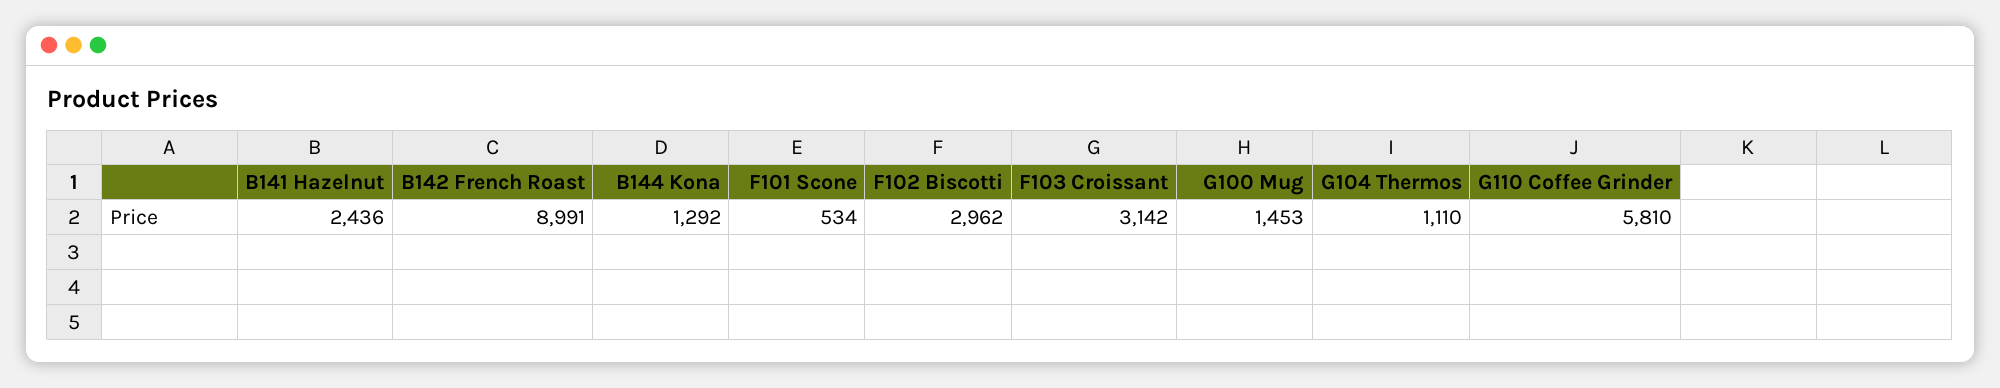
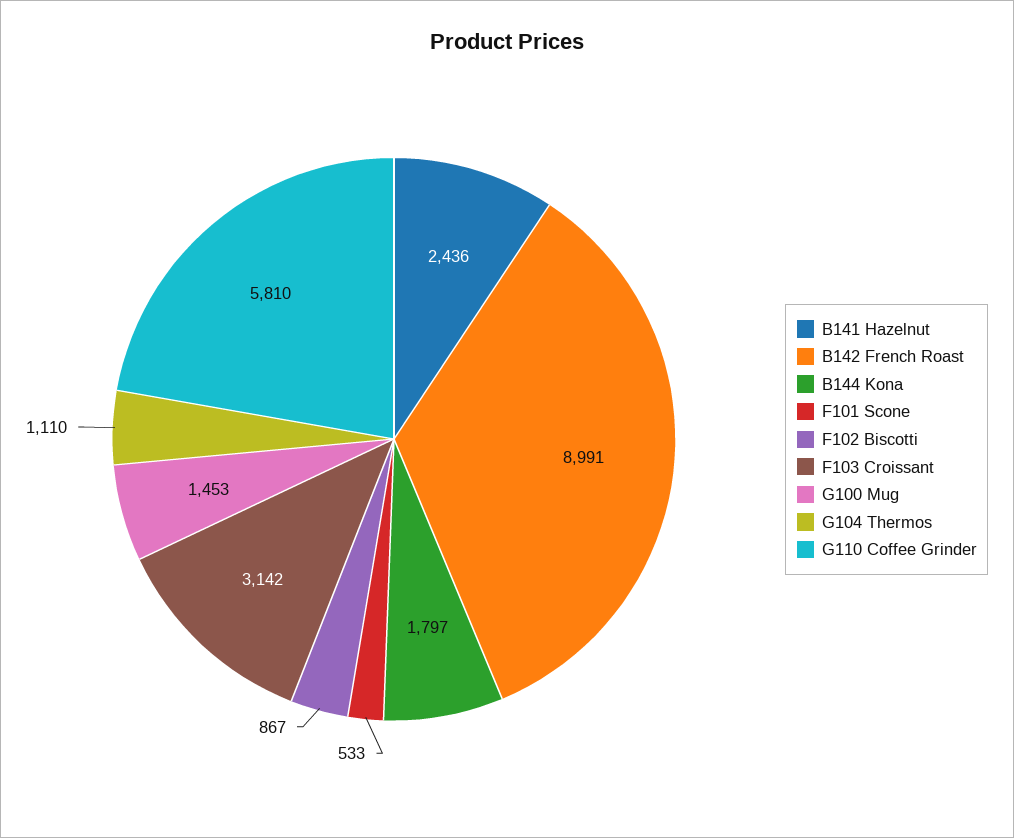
B144 Kona: 1292 -> 1797
F101 Scone: 534 -> 533
F102 Biscotti: 2962 -> 867

